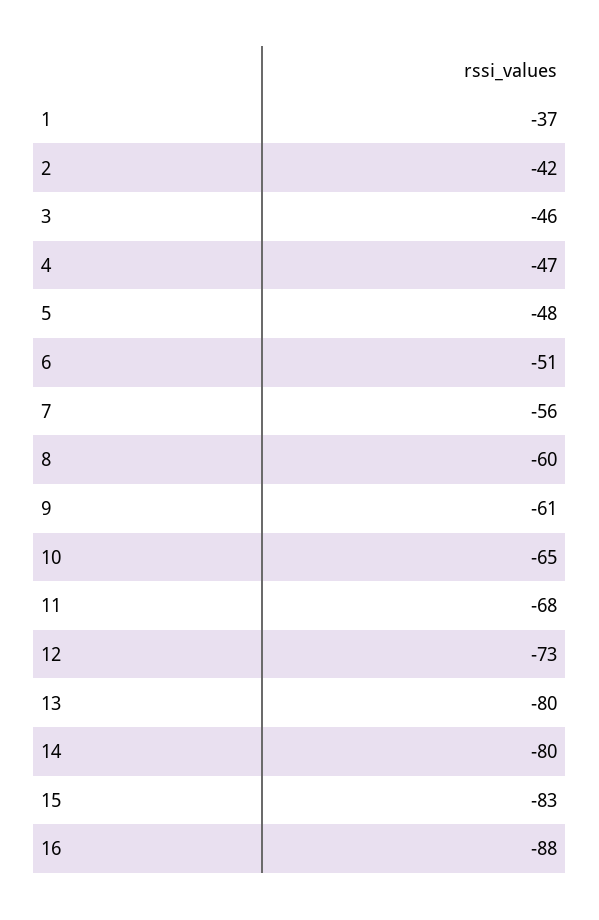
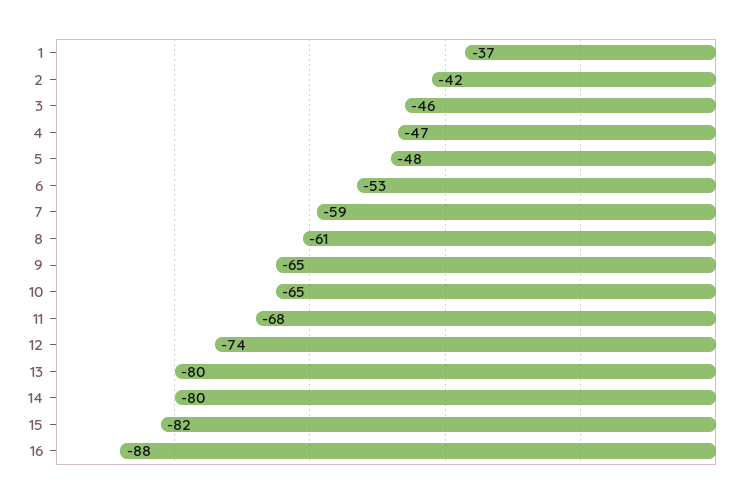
6: -51 -> -53
7: -56 -> -59
8: -60 -> -61
9: -61 -> -65
12: -73 -> -74
15: -83 -> -82

